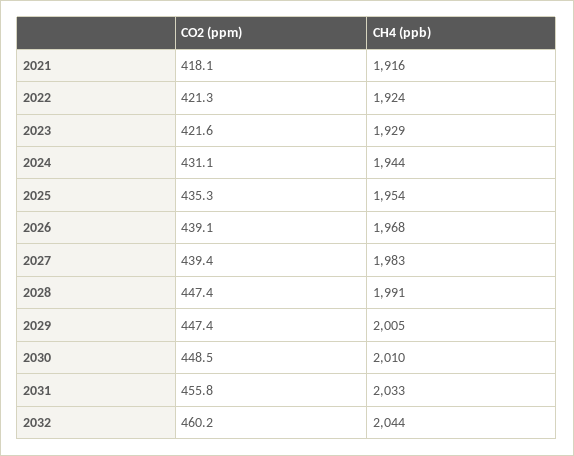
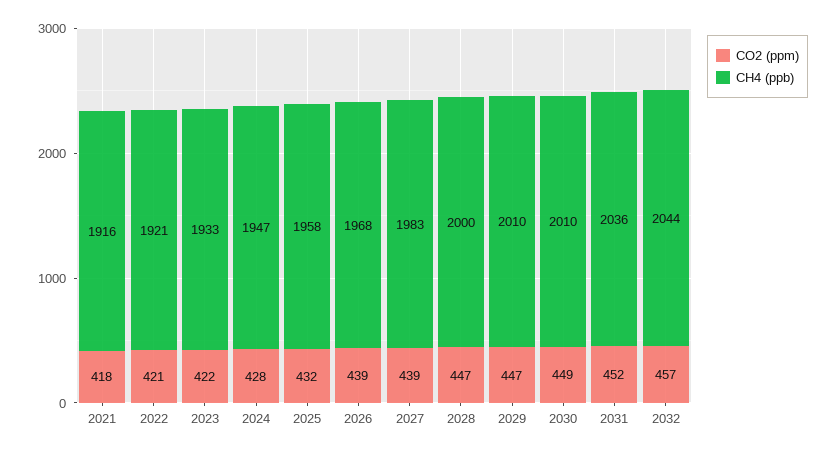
CH4 (ppb), 2022: 1924 -> 1921
CH4 (ppb), 2023: 1929 -> 1933
CO2 (ppm), 2024: 431.1 -> 428
CH4 (ppb), 2024: 1944 -> 1947
CO2 (ppm), 2025: 435.3 -> 432
CH4 (ppb), 2025: 1954 -> 1958
CH4 (ppb), 2028: 1991 -> 2000
CH4 (ppb), 2029: 2005 -> 2010
CO2 (ppm), 2031: 455.8 -> 452
CH4 (ppb), 2031: 2033 -> 2036
CO2 (ppm), 2032: 460.2 -> 457

